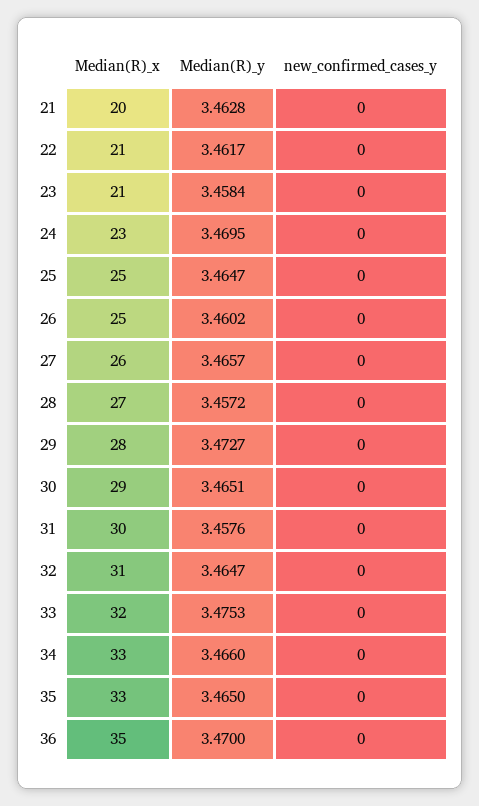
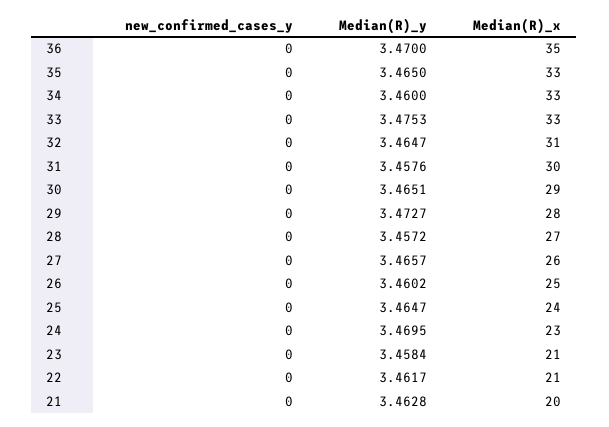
Median(R)_x, 25: 25 -> 24
Median(R)_x, 33: 32 -> 33
Median(R)_y, 34: 3.466 -> 3.46

